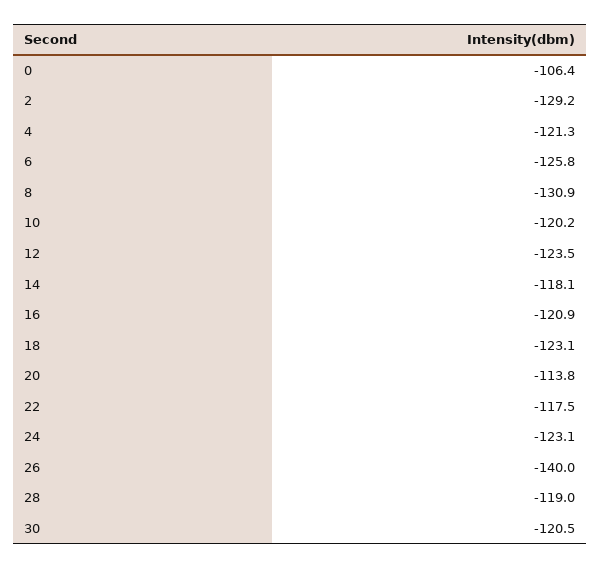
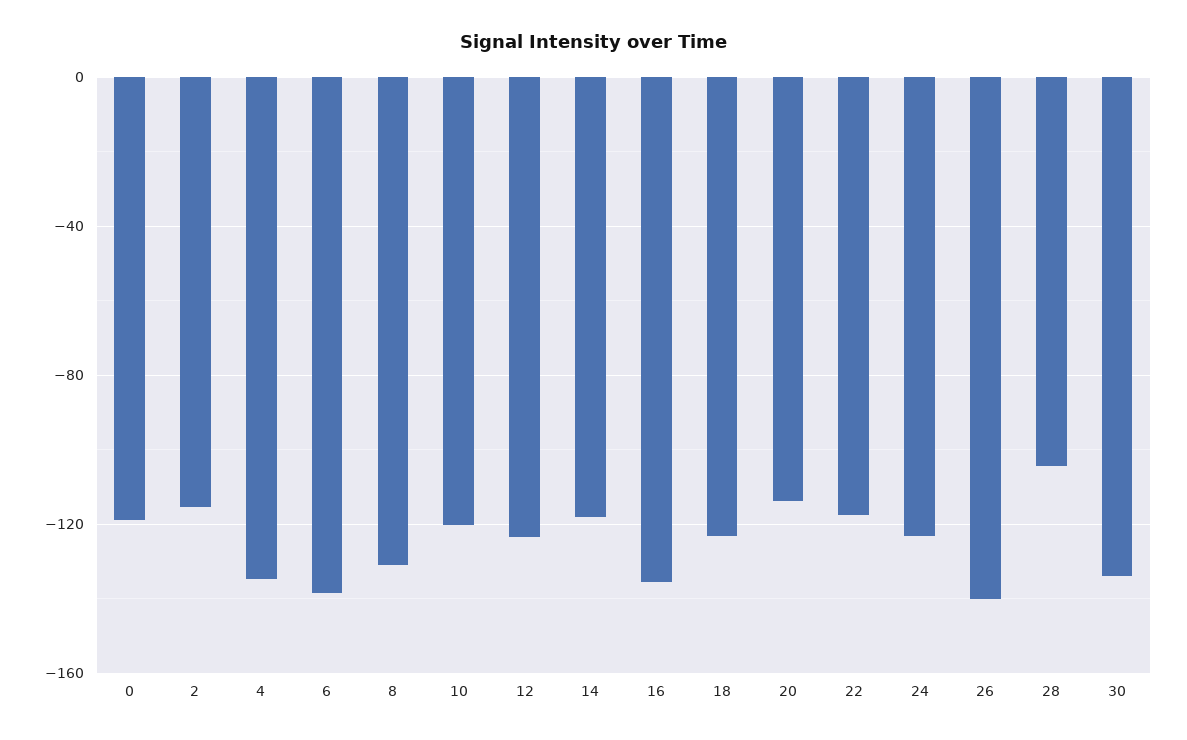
0: -106.4 -> -120
2: -129.2 -> -115
4: -121.3 -> -135
6: -125.8 -> -140
16: -120.9 -> -135
28: -119 -> -105
30: -120.5 -> -135

